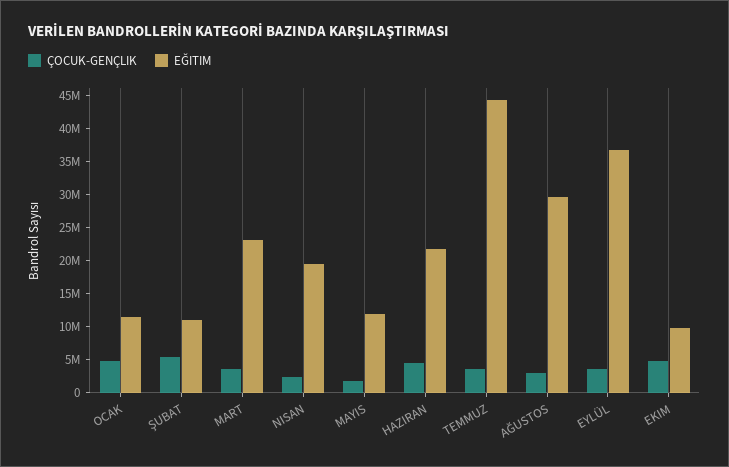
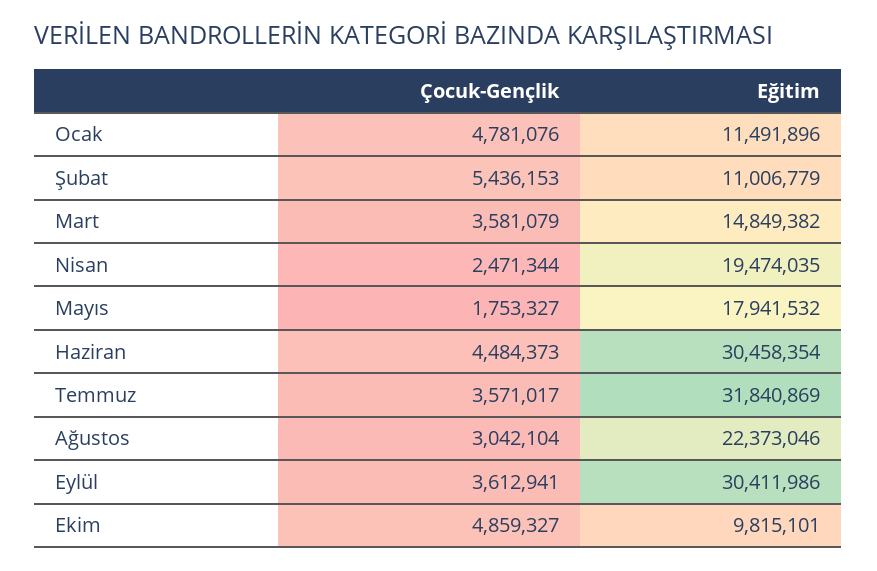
EĞITIM, MART: 22500000 -> 14849382
EĞITIM, MAYIS: 12500000 -> 17941532
EĞITIM, HAZIRAN: 22500000 -> 30458354
EĞITIM, TEMMUZ: 45000000 -> 31840869
EĞITIM, AĞUSTOS: 30000000 -> 22373046
EĞITIM, EYLÜL: 37500000 -> 30411986

